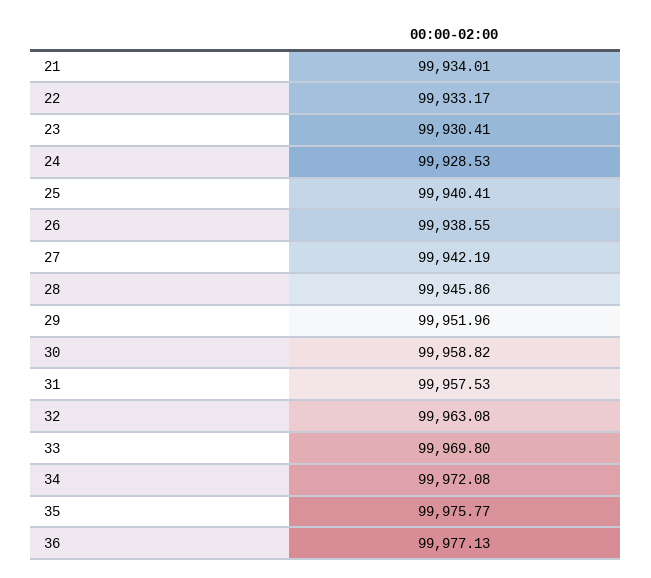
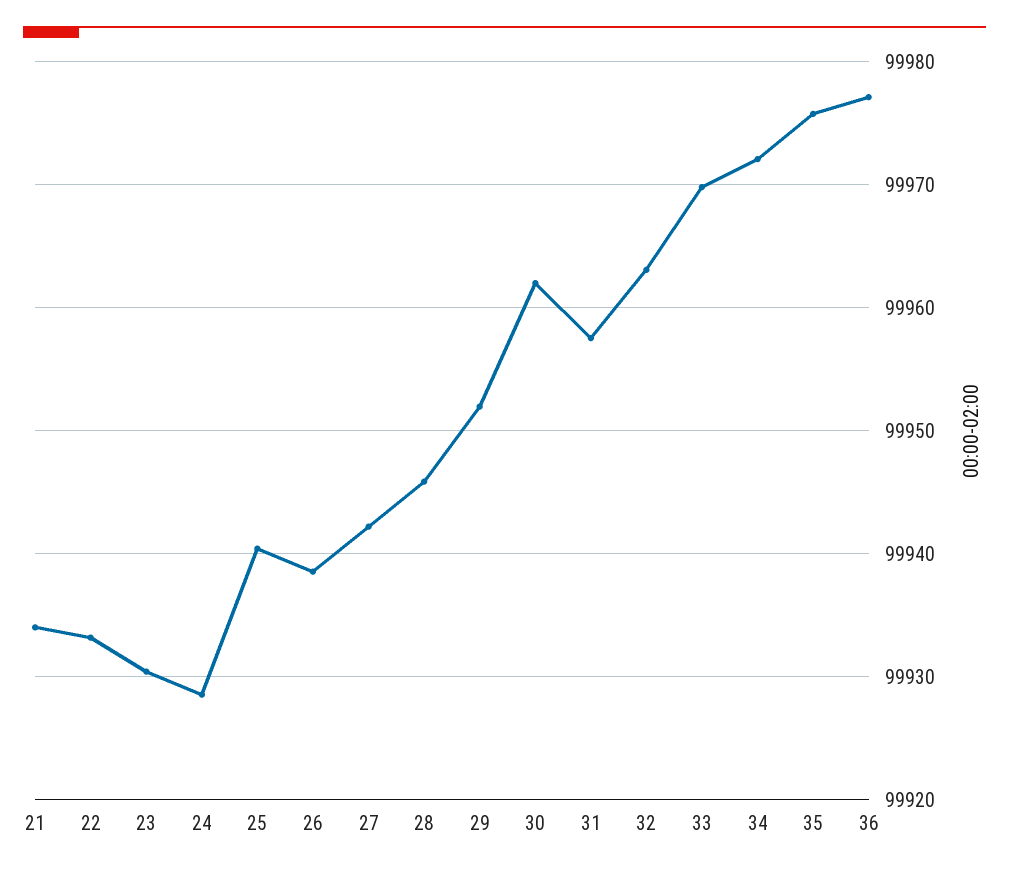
30: 99958.82 -> 99962

